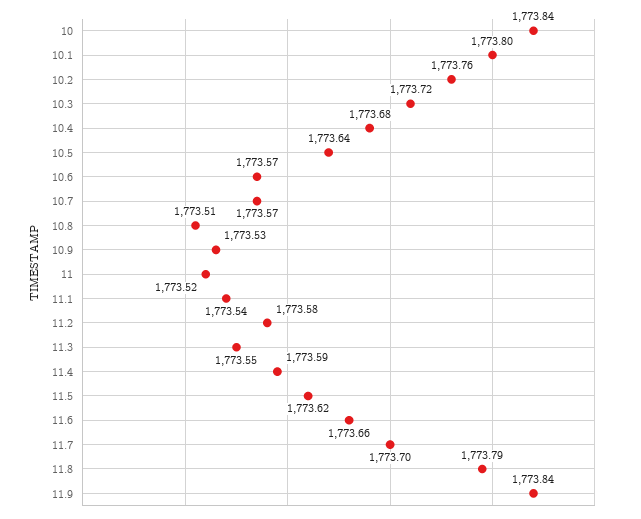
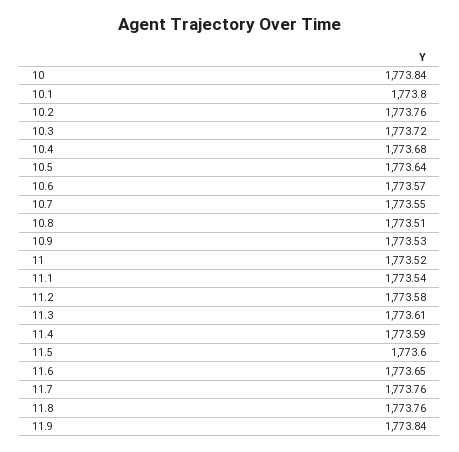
10.7: 1773.57 -> 1773.55
11.3: 1773.55 -> 1773.61
11.5: 1773.62 -> 1773.6
11.6: 1773.66 -> 1773.65
11.7: 1773.7 -> 1773.76
11.8: 1773.79 -> 1773.76

